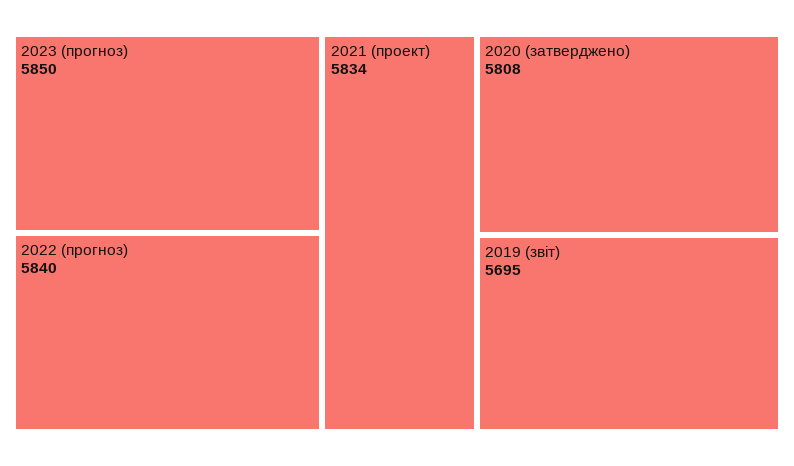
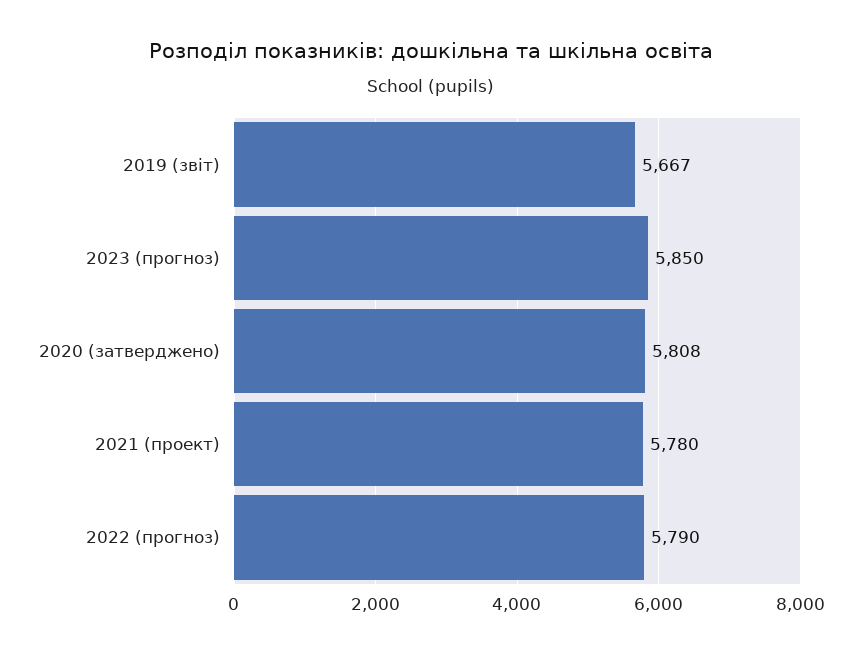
2022 (прогноз): 5840 -> 5790
2021 (проект): 5834 -> 5780
2019 (звіт): 5695 -> 5667

